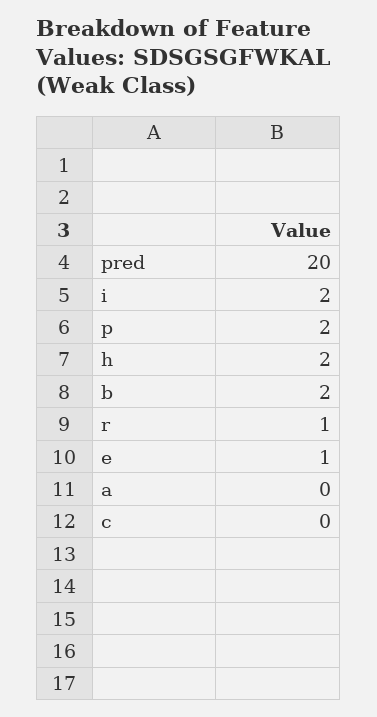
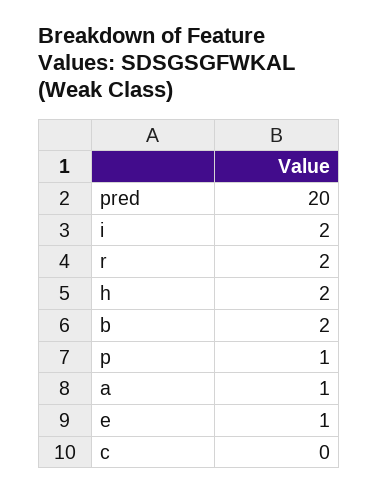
p: 2 -> 1
r: 1 -> 2
a: 0 -> 1

